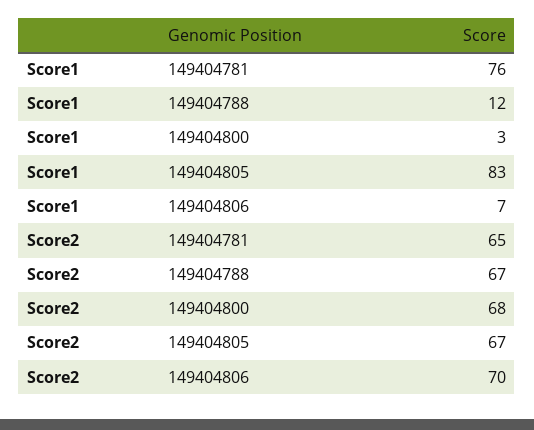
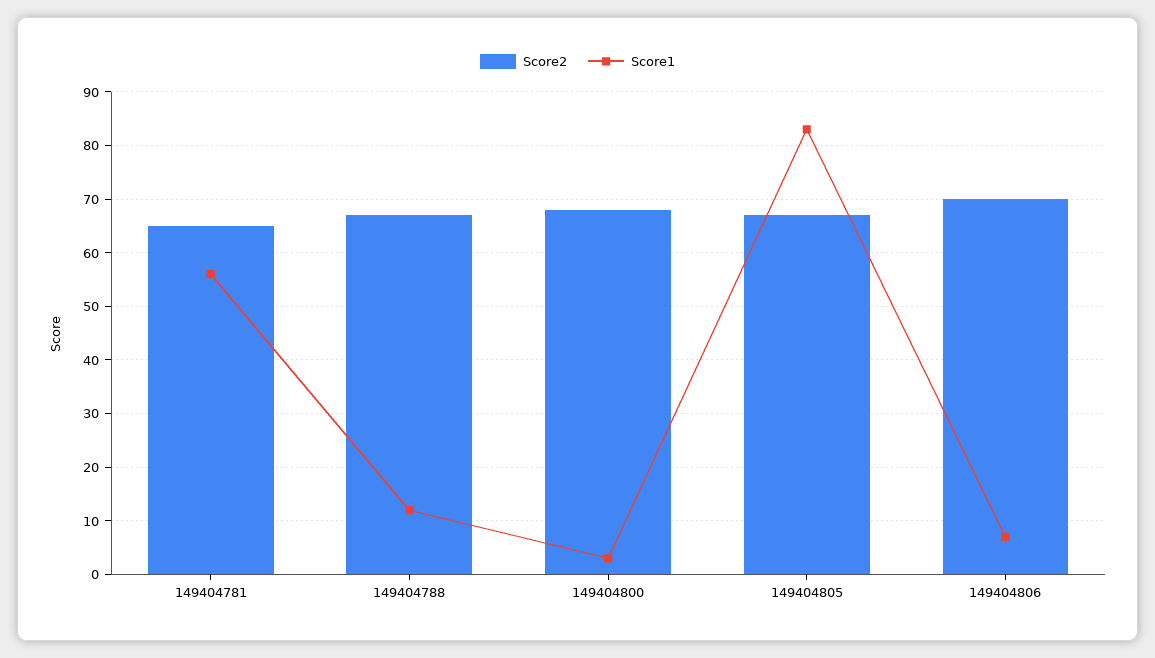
Score1, 149404781: 76 -> 55

